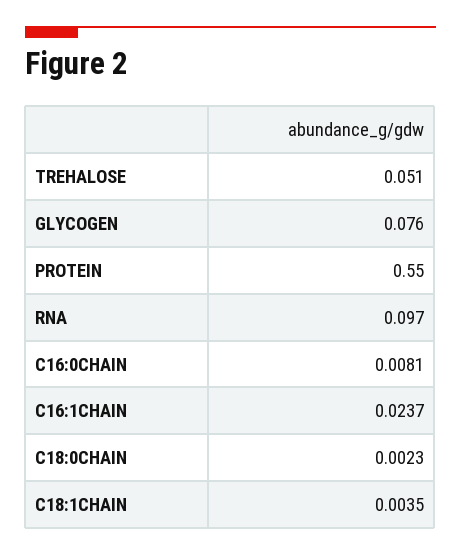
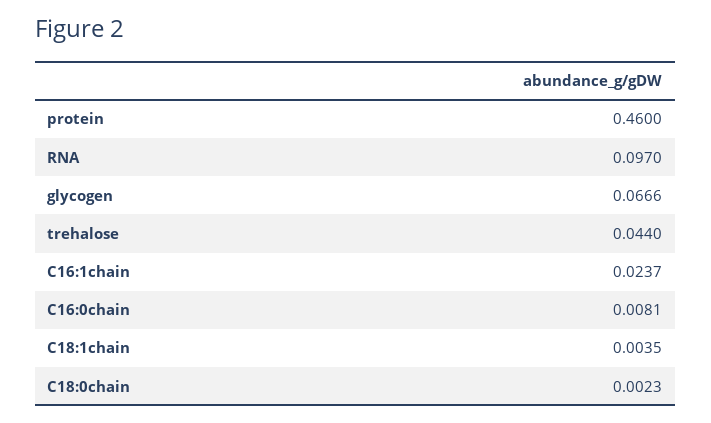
TREHALOSE: 0.051 -> 0.044
GLYCOGEN: 0.076 -> 0.0666
PROTEIN: 0.55 -> 0.46

